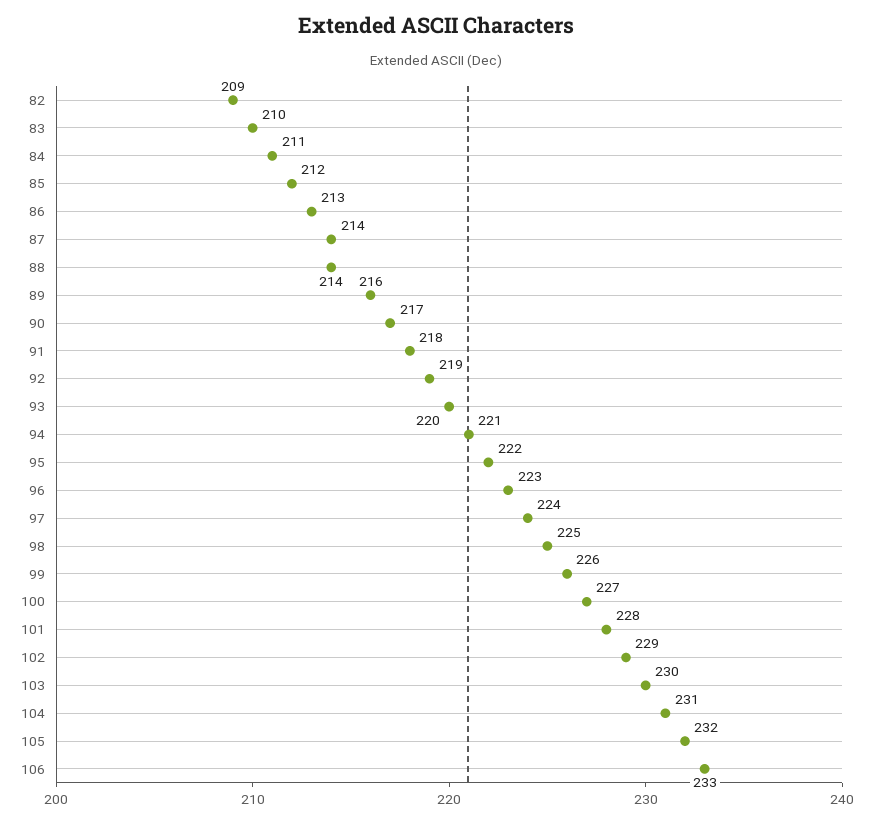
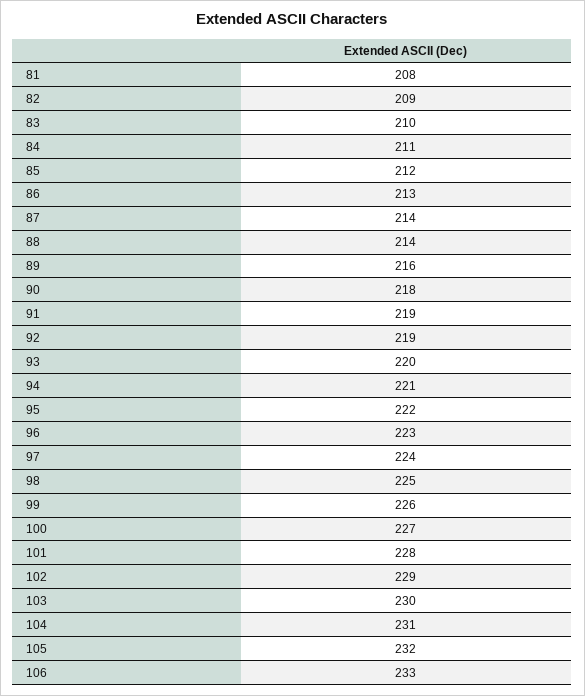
90: 217 -> 218
91: 218 -> 219
81: none -> 208

